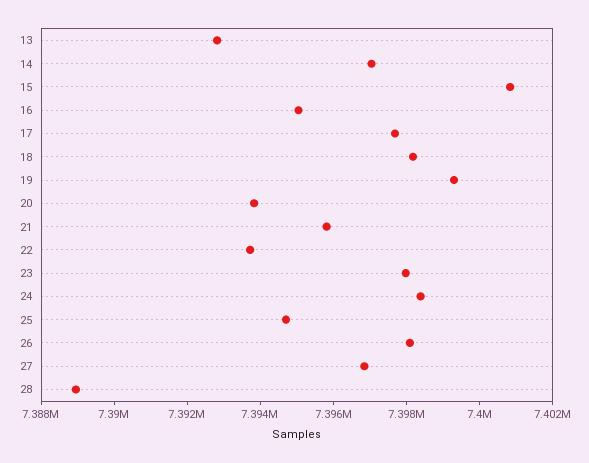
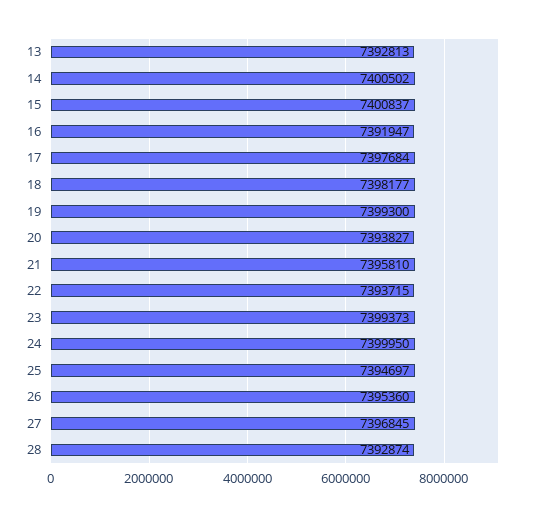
14: 7397000 -> 7400502
16: 7395000 -> 7391947
23: 7398000 -> 7399373
24: 7398500 -> 7399950
26: 7398000 -> 7395360
28: 7389000 -> 7392874

